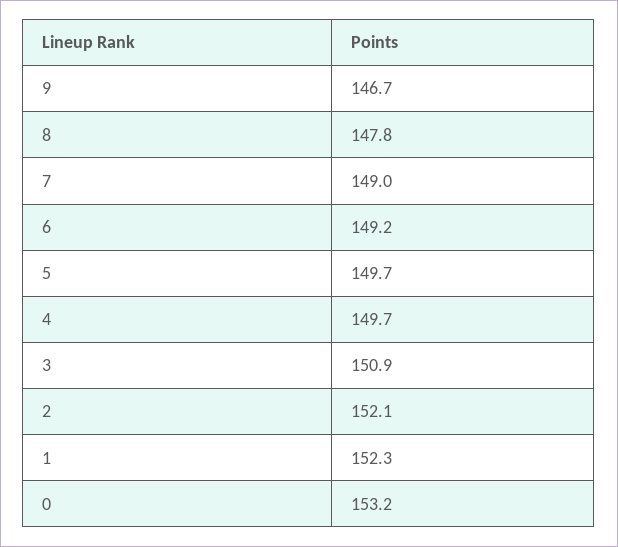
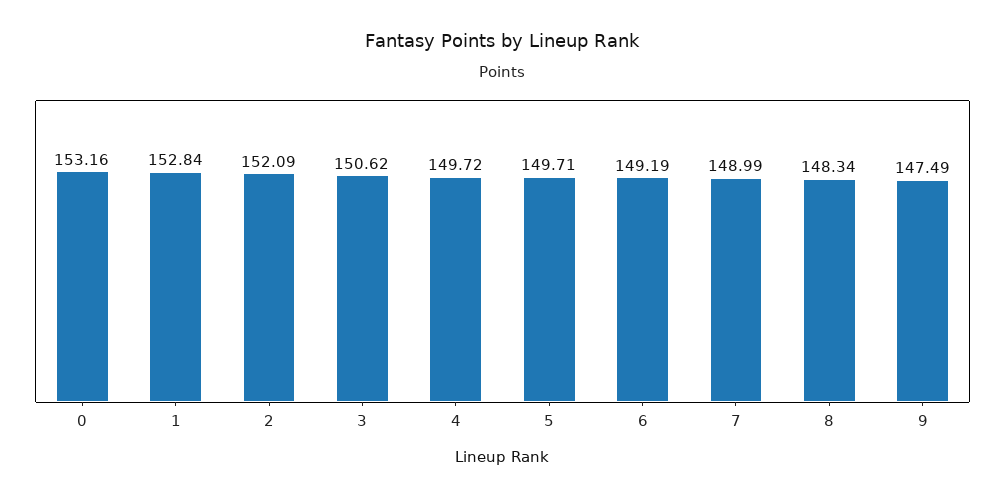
9: 146.7 -> 147.49
8: 147.8 -> 148.34
3: 150.9 -> 150.62
1: 152.3 -> 152.84

